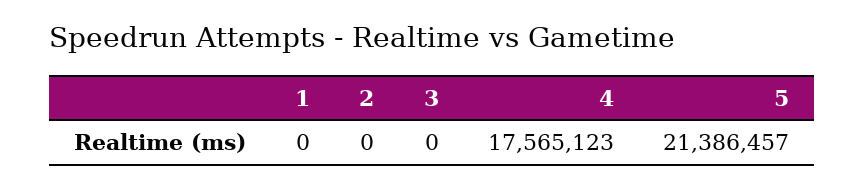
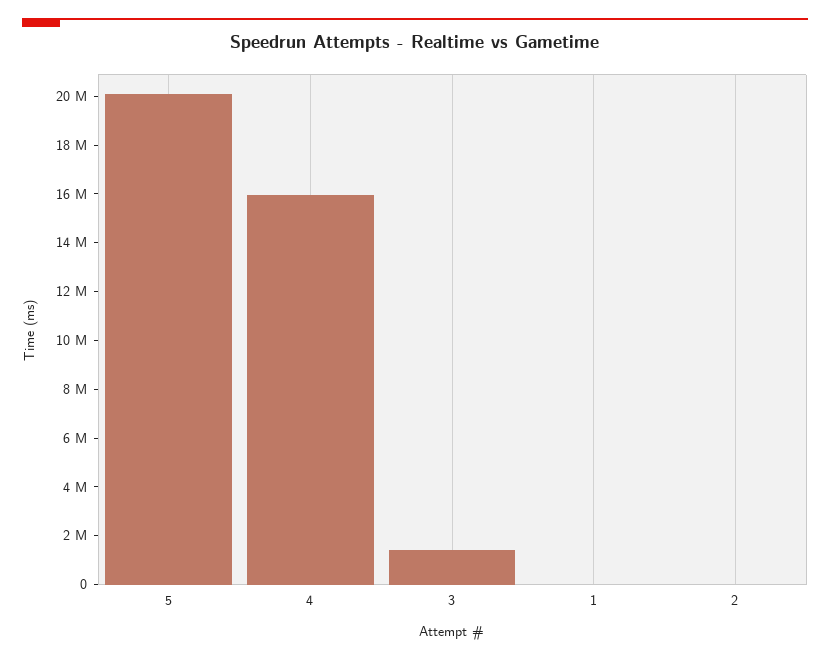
3: 0 -> 1500000
4: 17565123 -> 16000000
5: 21386457 -> 20000000

